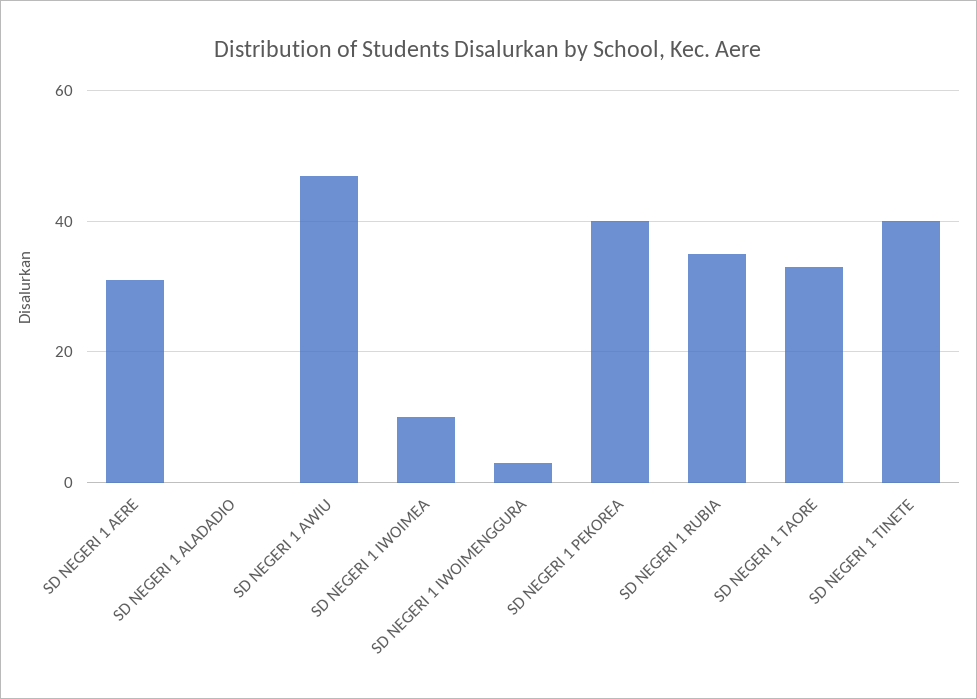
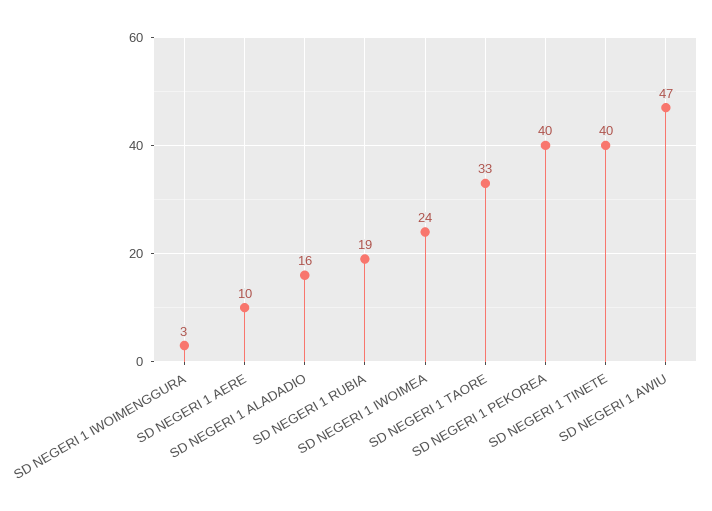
SD NEGERI 1 AERE: 30 -> 10
SD NEGERI 1 ALADADIO: 0 -> 16
SD NEGERI 1 IWOIMEA: 10 -> 24
SD NEGERI 1 RUBIA: 35 -> 19

